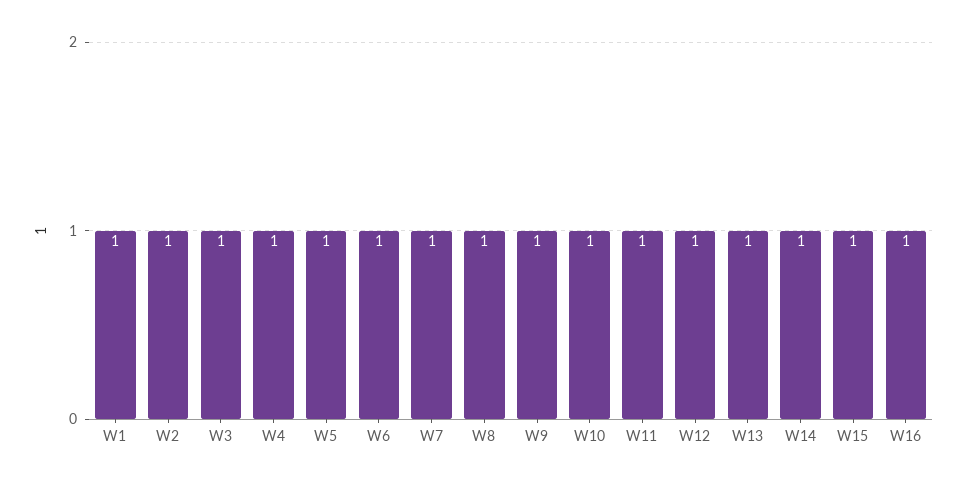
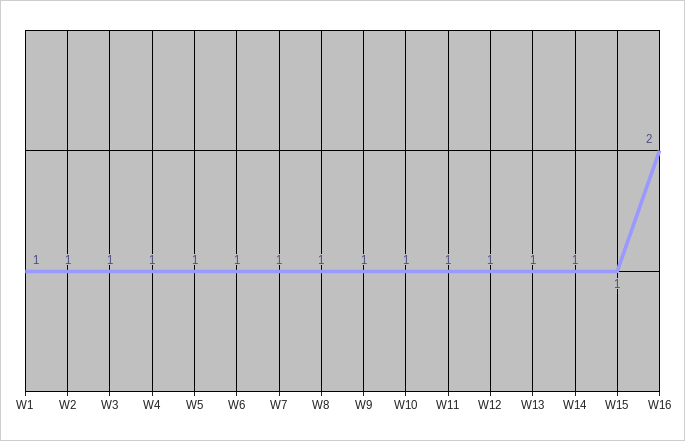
W16: 1 -> 2

